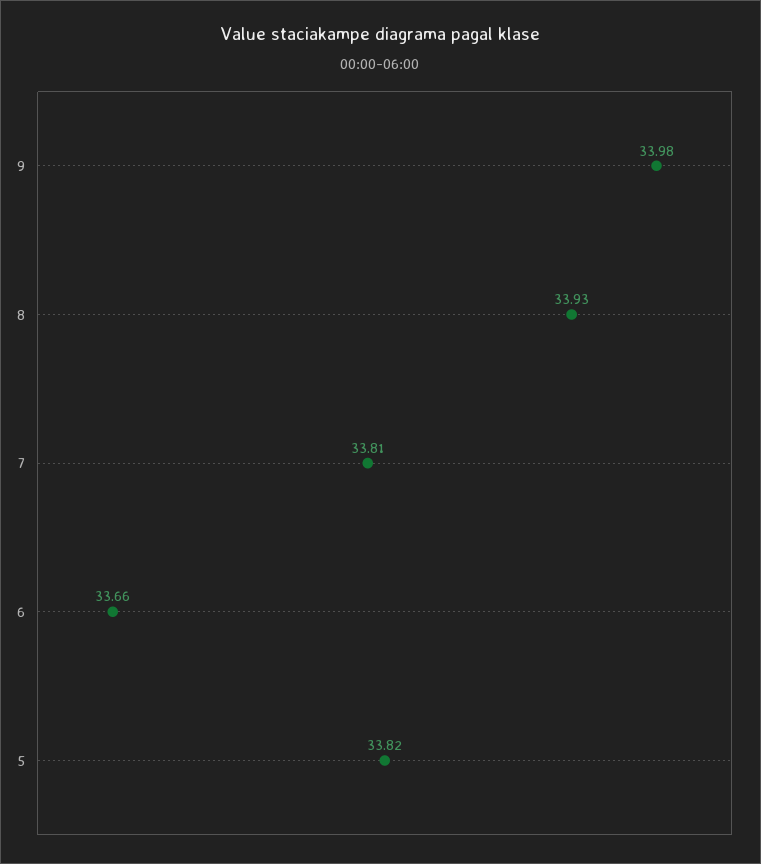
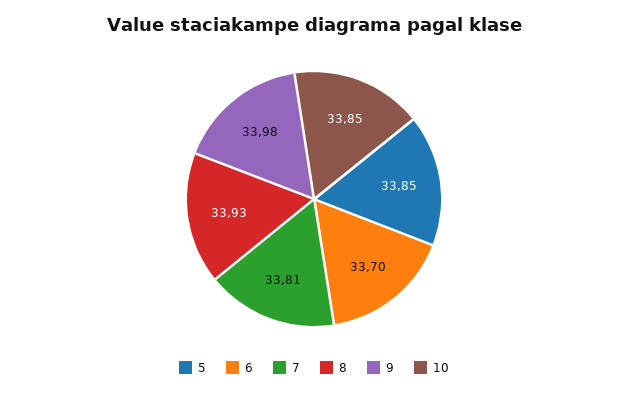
6: 33.66 -> 33.7
5: 33.82 -> 33.85
10: none -> 33.85

